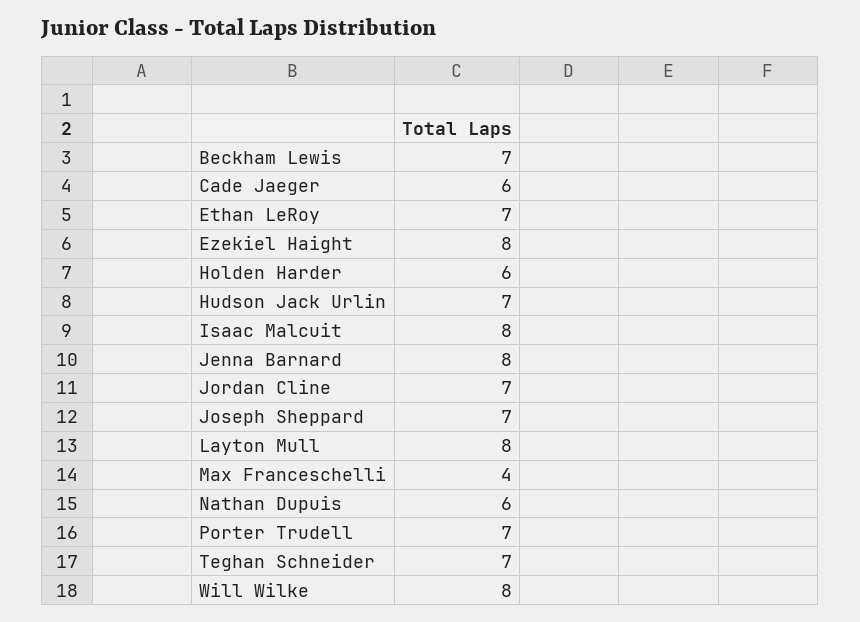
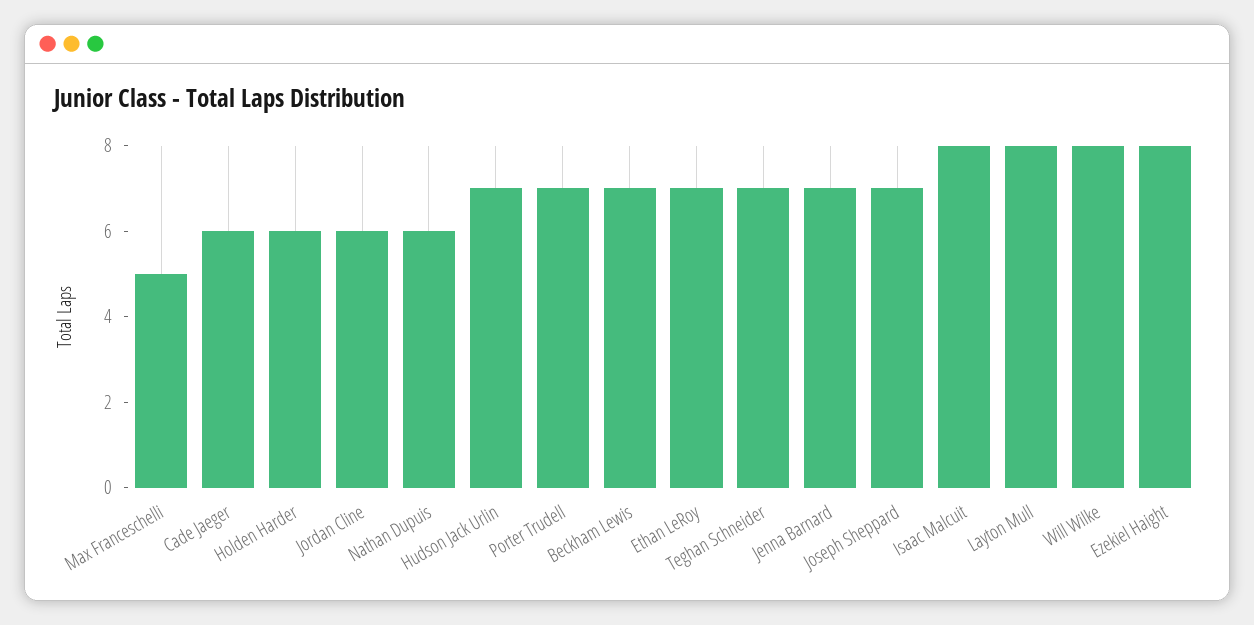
Jenna Barnard: 8 -> 7
Jordan Cline: 7 -> 6
Max Franceschelli: 4 -> 5

